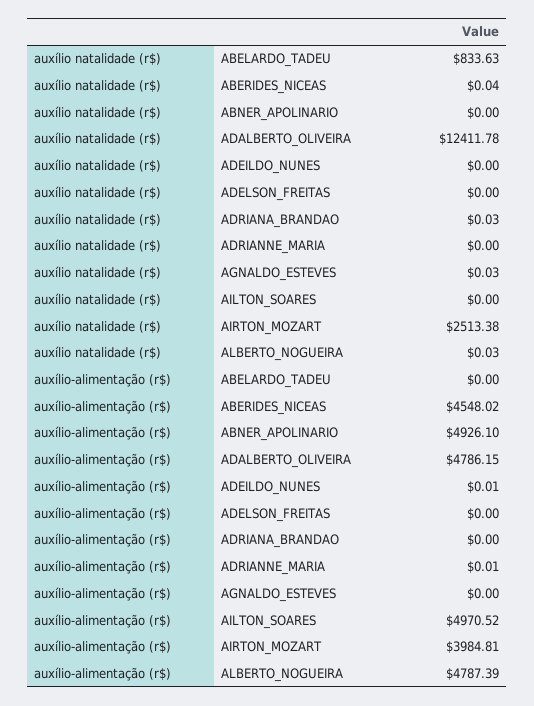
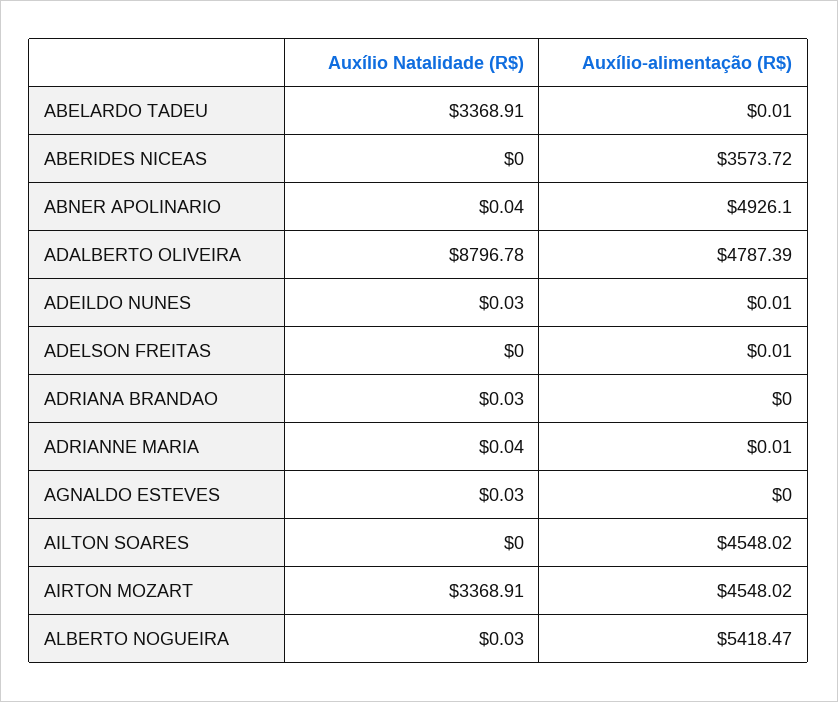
auxílio natalidade (r$), ABELARDO_TADEU: 833.63 -> 3368.91
auxílio natalidade (r$), ABERIDES_NICEAS: 0.04 -> 0
auxílio natalidade (r$), ABNER_APOLINARIO: 0 -> 0.04
auxílio natalidade (r$), ADALBERTO_OLIVEIRA: 12411.78 -> 8796.78
auxílio natalidade (r$), ADEILDO_NUNES: 0 -> 0.03
auxílio natalidade (r$), ADRIANNE_MARIA: 0 -> 0.04
auxílio natalidade (r$), AIRTON_MOZART: 2513.38 -> 3368.91
auxílio-alimentação (r$), ABELARDO_TADEU: 0 -> 0.01
auxílio-alimentação (r$), ABERIDES_NICEAS: 4548.02 -> 3573.72
auxílio-alimentação (r$), ADALBERTO_OLIVEIRA: 4786.15 -> 4787.39
auxílio-alimentação (r$), ADELSON_FREITAS: 0 -> 0.01
auxílio-alimentação (r$), AILTON_SOARES: 4970.52 -> 4548.02
auxílio-alimentação (r$), AIRTON_MOZART: 3984.81 -> 4548.02
auxílio-alimentação (r$), ALBERTO_NOGUEIRA: 4787.39 -> 5418.47

